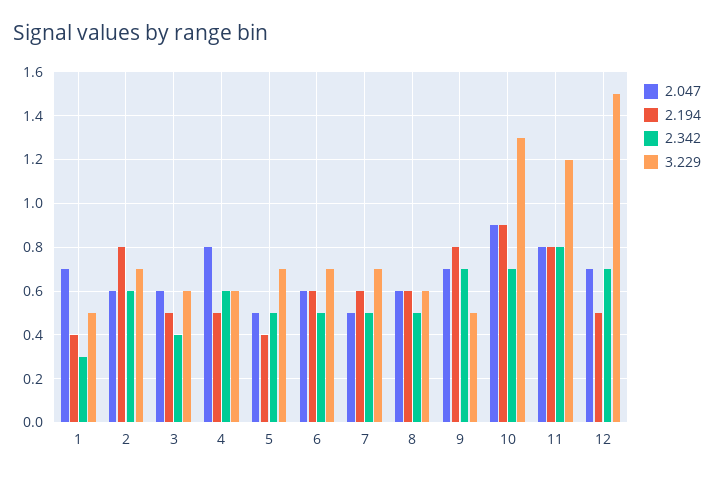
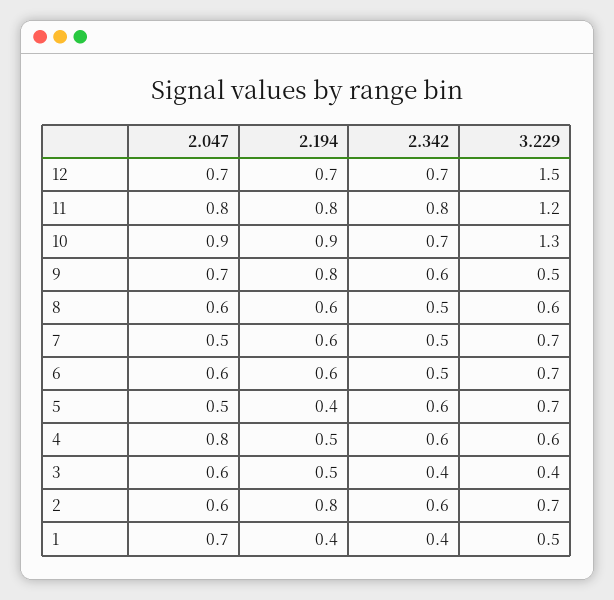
2.342, 1: 0.3 -> 0.4
3.229, 3: 0.6 -> 0.4
2.342, 5: 0.5 -> 0.6
2.342, 9: 0.7 -> 0.6
2.194, 12: 0.5 -> 0.7

